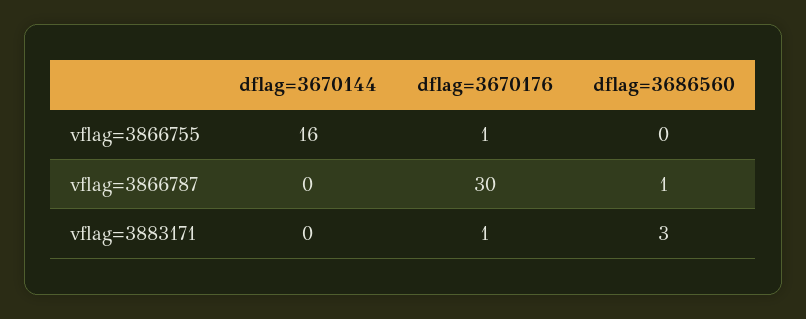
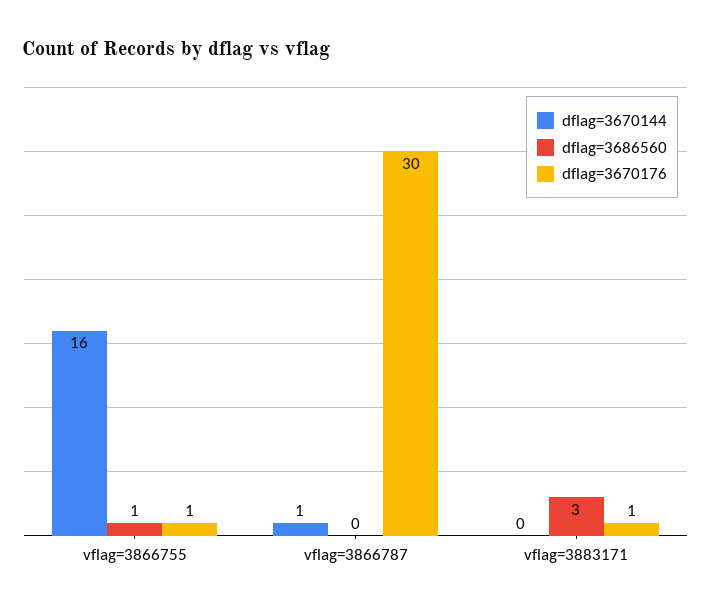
dflag=3686560, vflag=3866755: 0 -> 1
dflag=3670144, vflag=3866787: 0 -> 1
dflag=3686560, vflag=3866787: 1 -> 0

